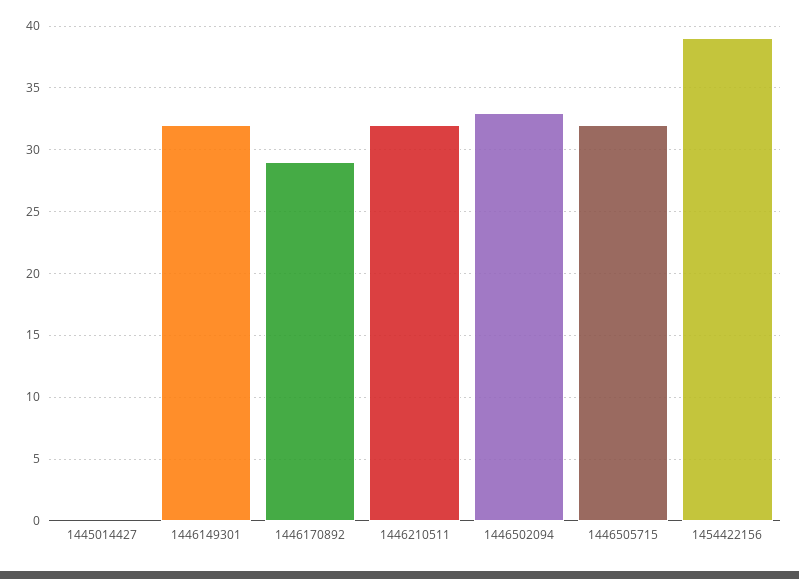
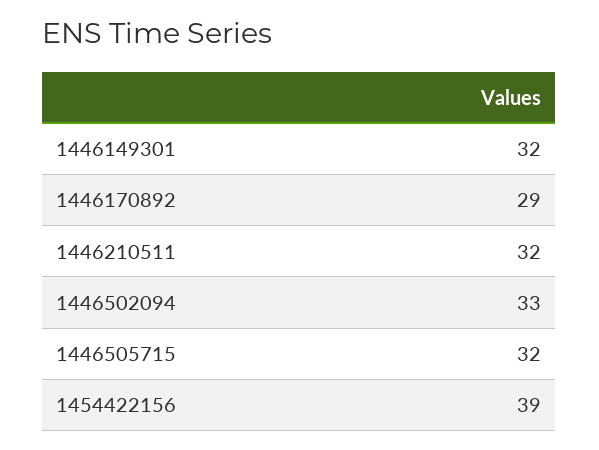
1445014427: 0 -> none

